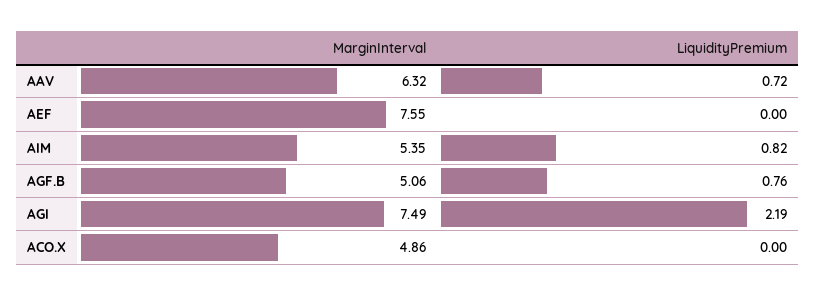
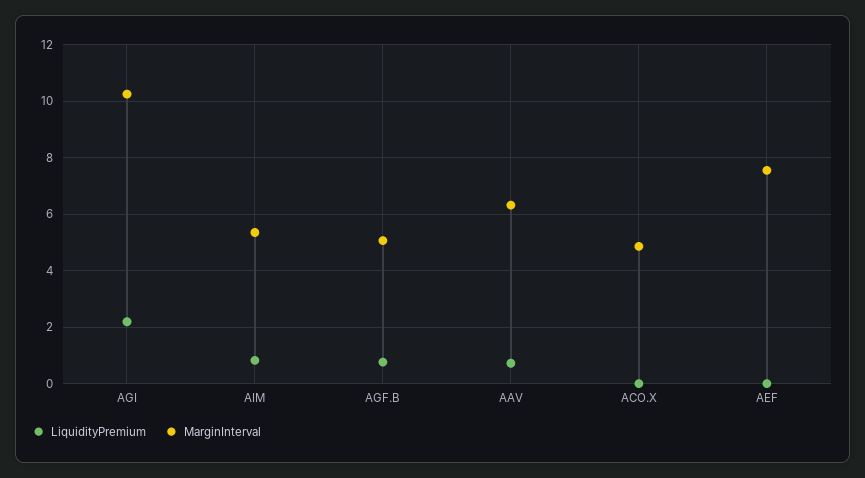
MarginInterval, AGI: 7.49 -> 10.25

